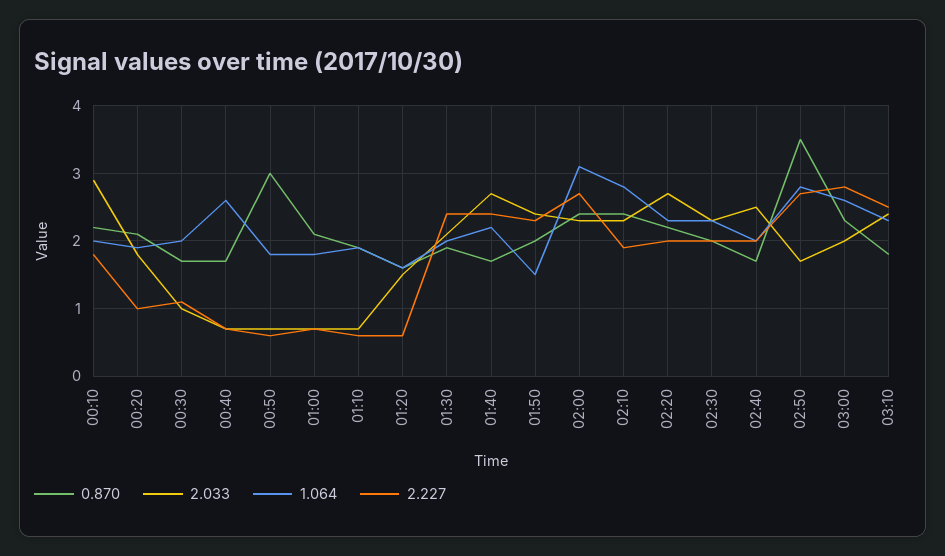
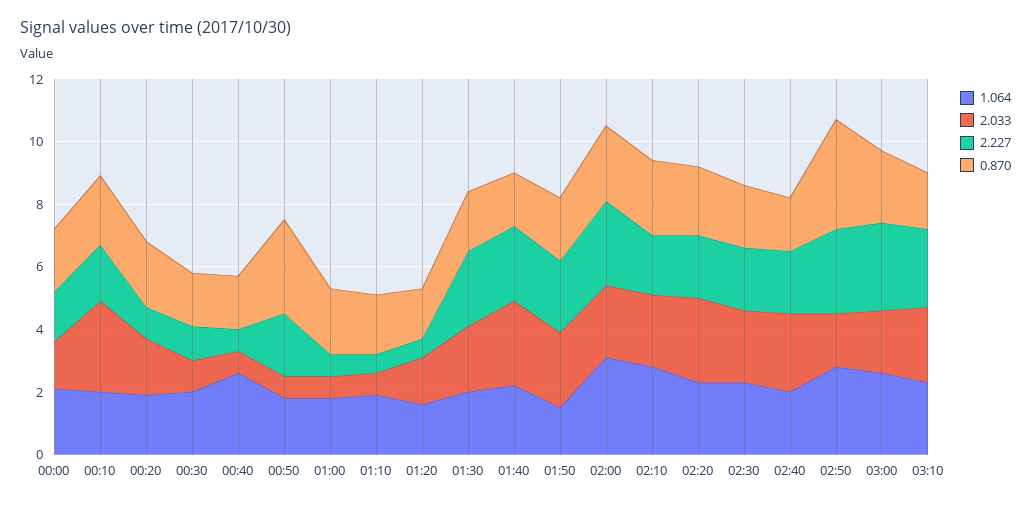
2.227, 00:50: 0.6 -> 2
1.064, 00:00: none -> 2
2.033, 00:00: none -> 1.5
2.227, 00:00: none -> 1.5
0.870, 00:00: none -> 2

